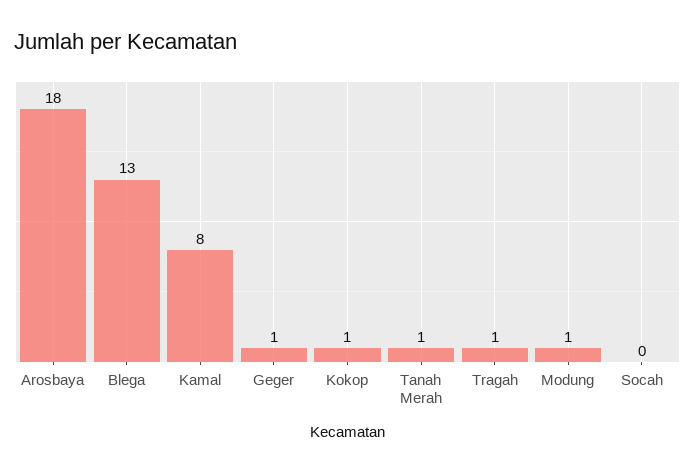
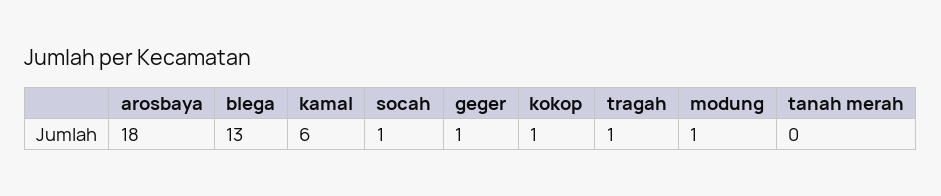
Kamal: 8 -> 6
Tanah Merah: 1 -> 0
Socah: 0 -> 1

